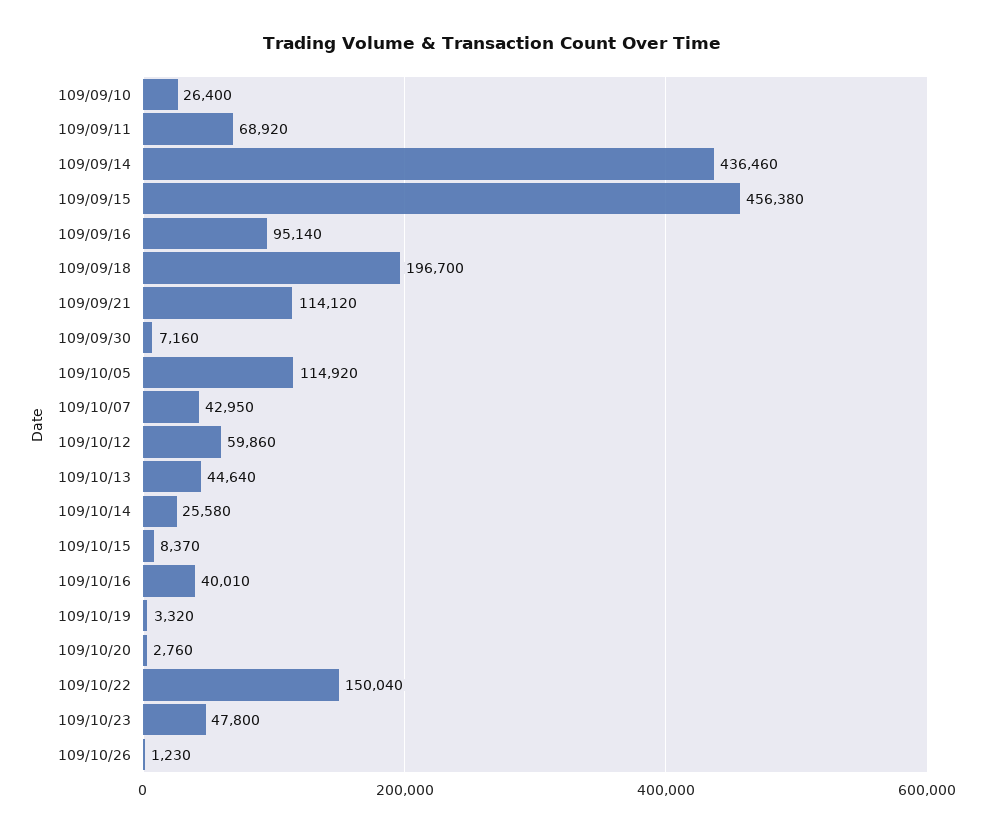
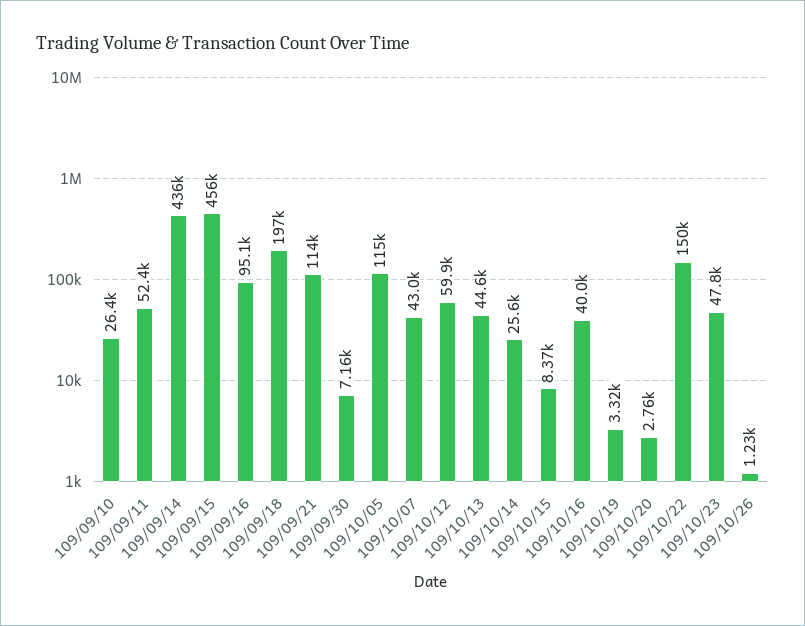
109/09/11: 68920 -> 52400

